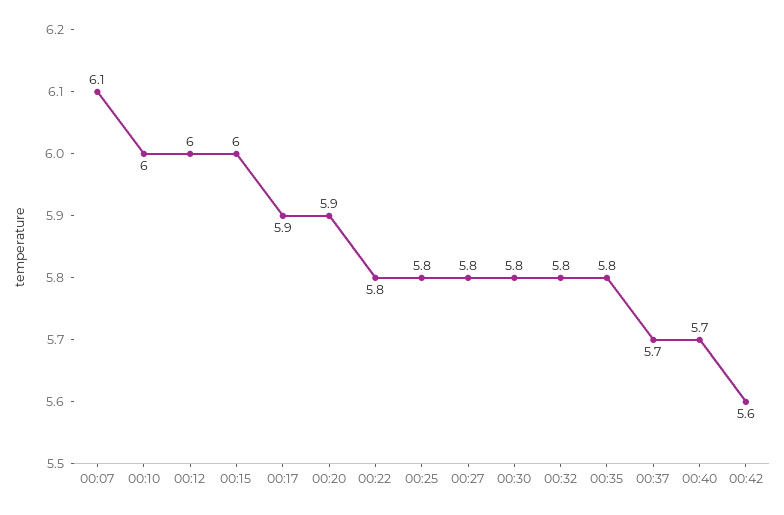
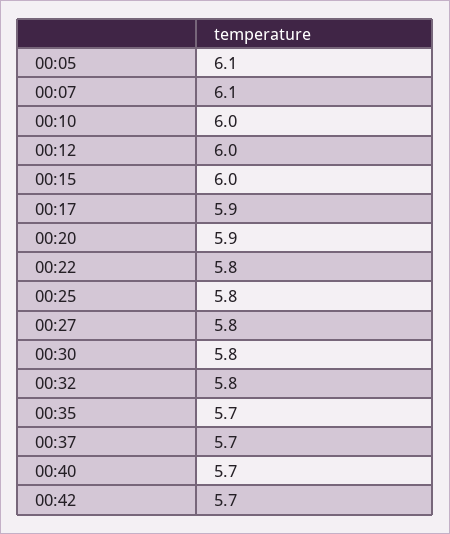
00:35: 5.8 -> 5.7
00:42: 5.6 -> 5.7
00:05: none -> 6.1

